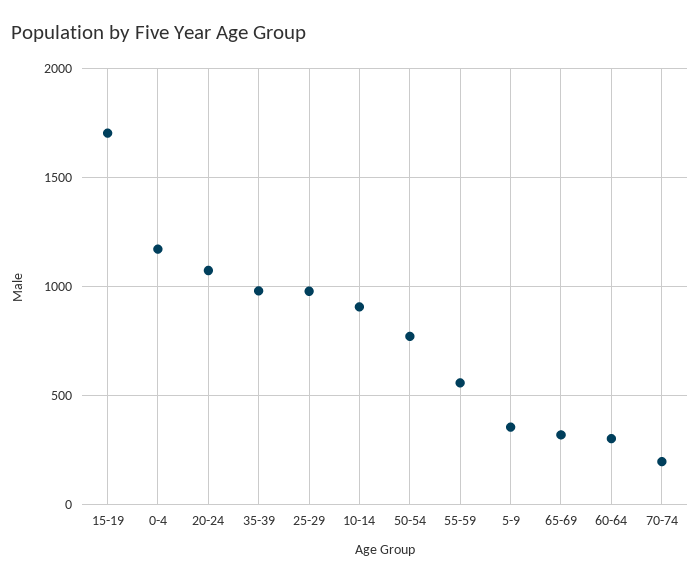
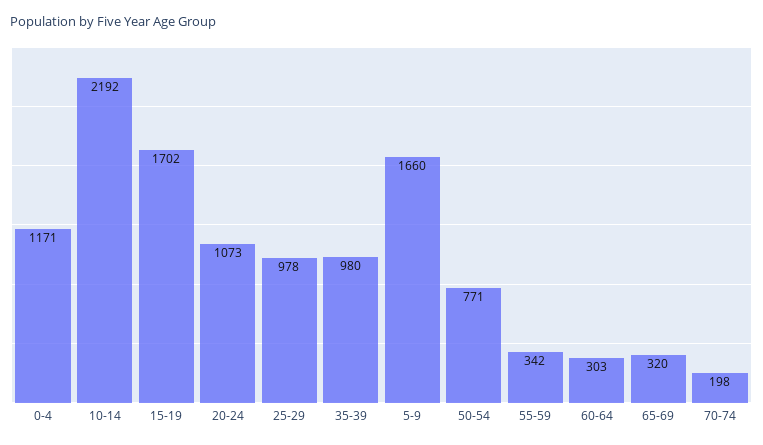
10-14: 900 -> 2192
55-59: 550 -> 342
5-9: 350 -> 1660

